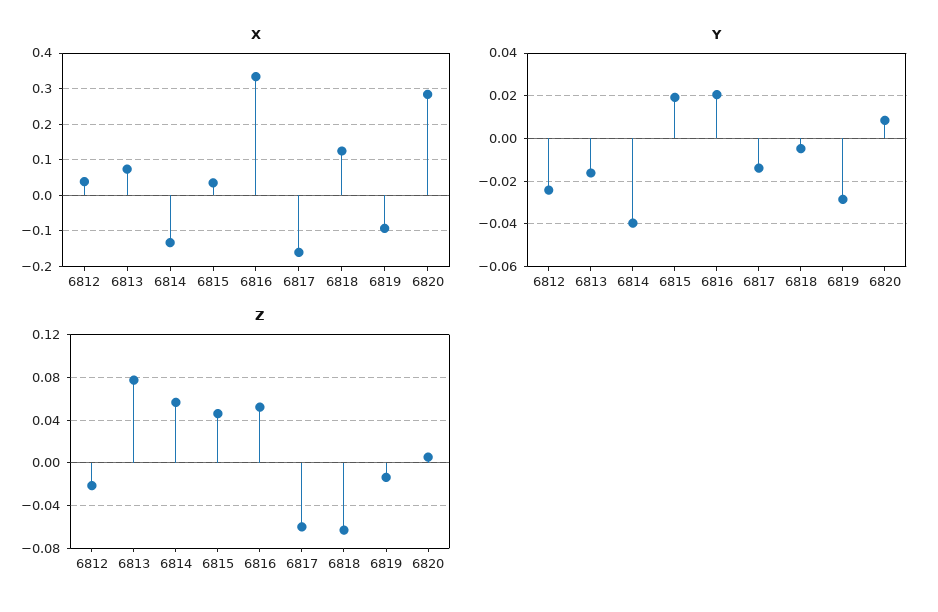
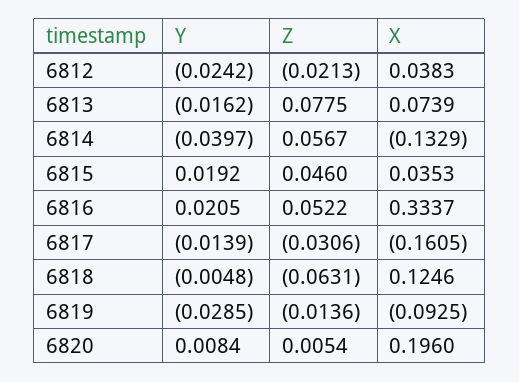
X, 6820: 0.28 -> 0.196
Z, 6817: -0.06 -> -0.0306

